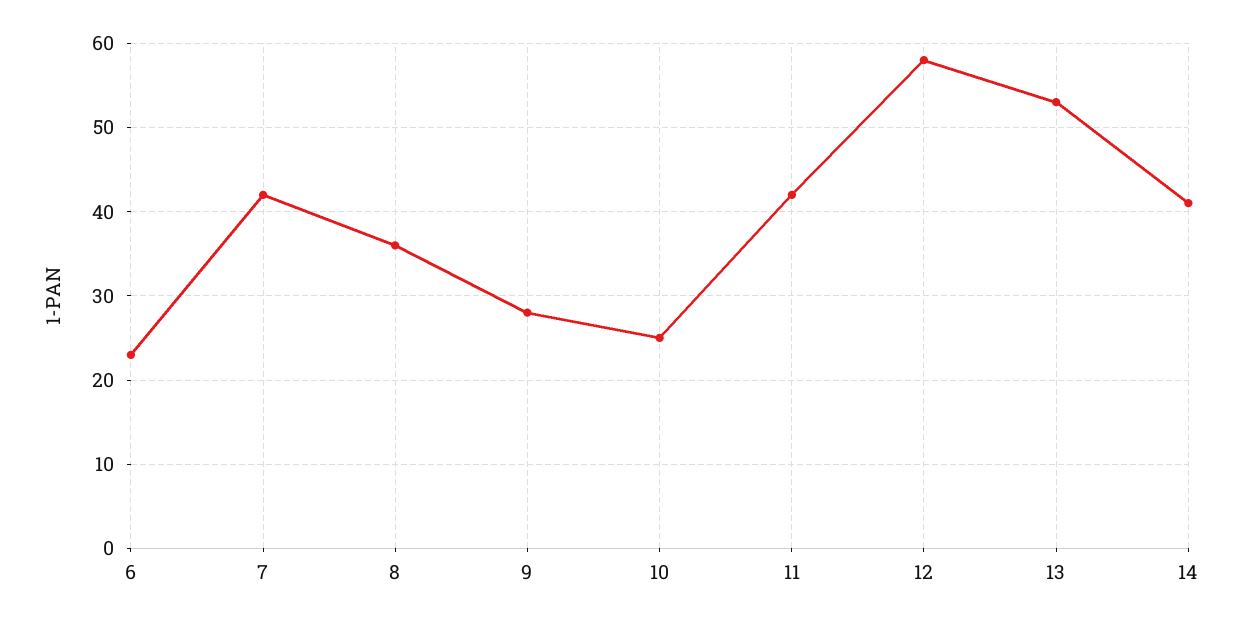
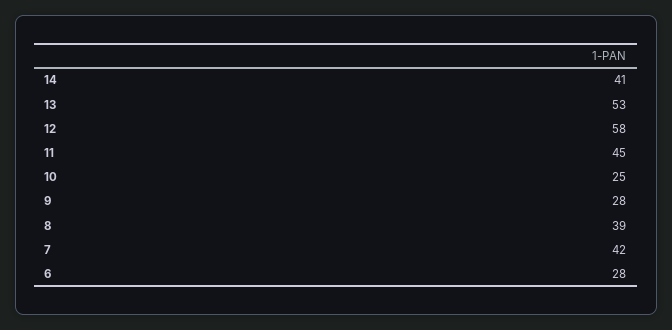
6: 23 -> 28
8: 36 -> 39
11: 42 -> 45

